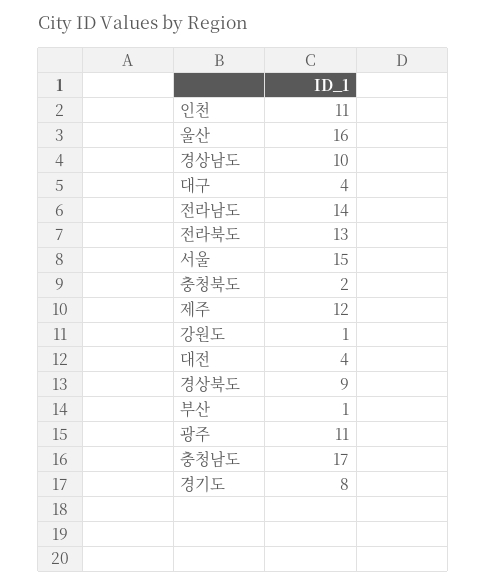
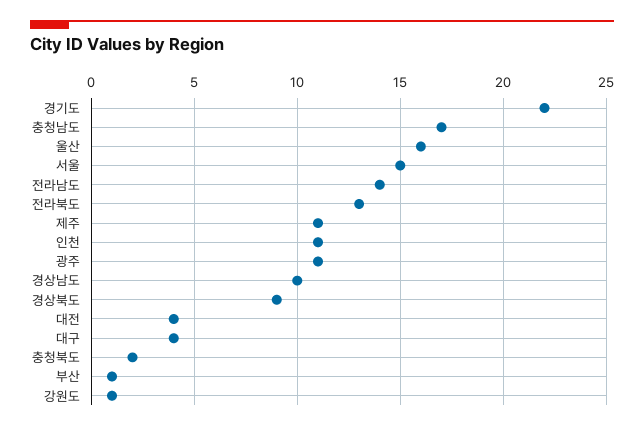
제주: 12 -> 11
경기도: 8 -> 22

